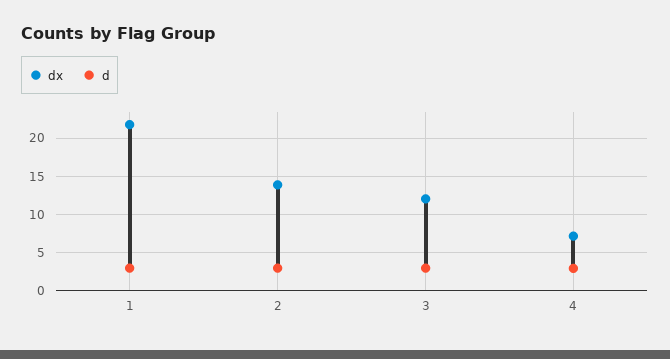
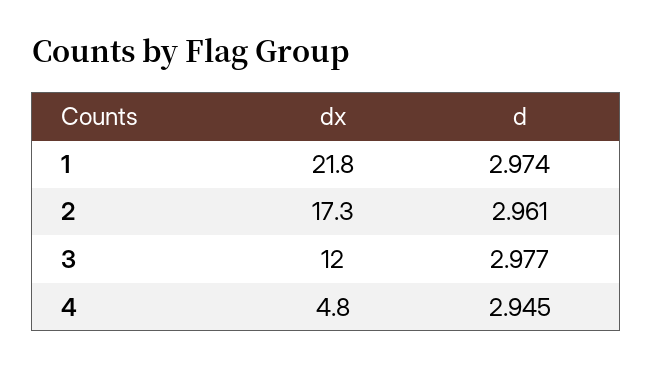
dx, 2: 14 -> 17.3
dx, 4: 7 -> 4.8

